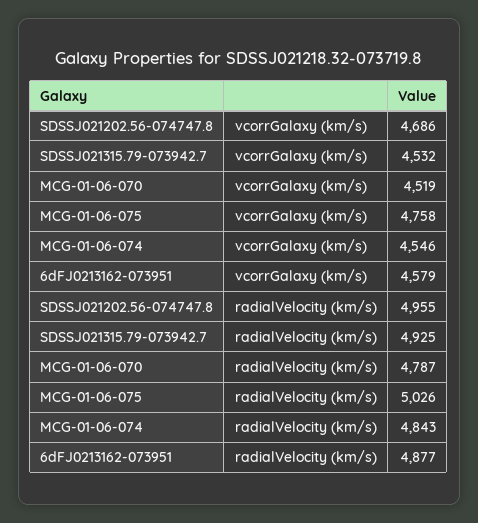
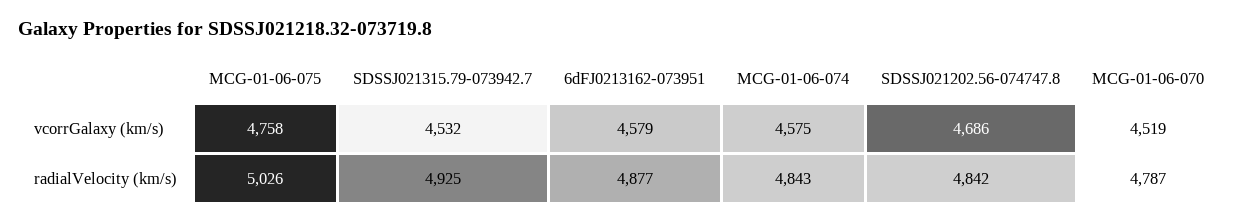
MCG-01-06-074, vcorrGalaxy (km/s): 4546 -> 4575
SDSSJ021202.56-074747.8, radialVelocity (km/s): 4955 -> 4842

